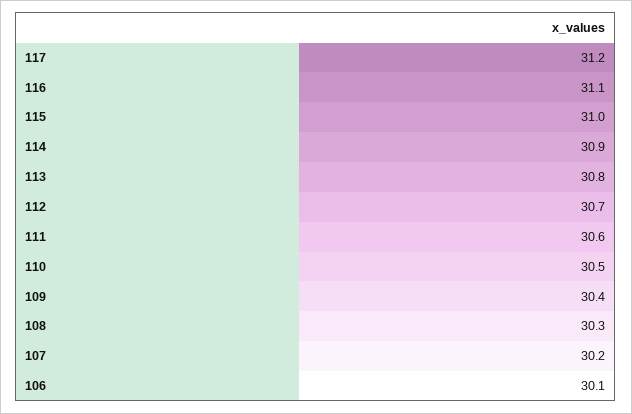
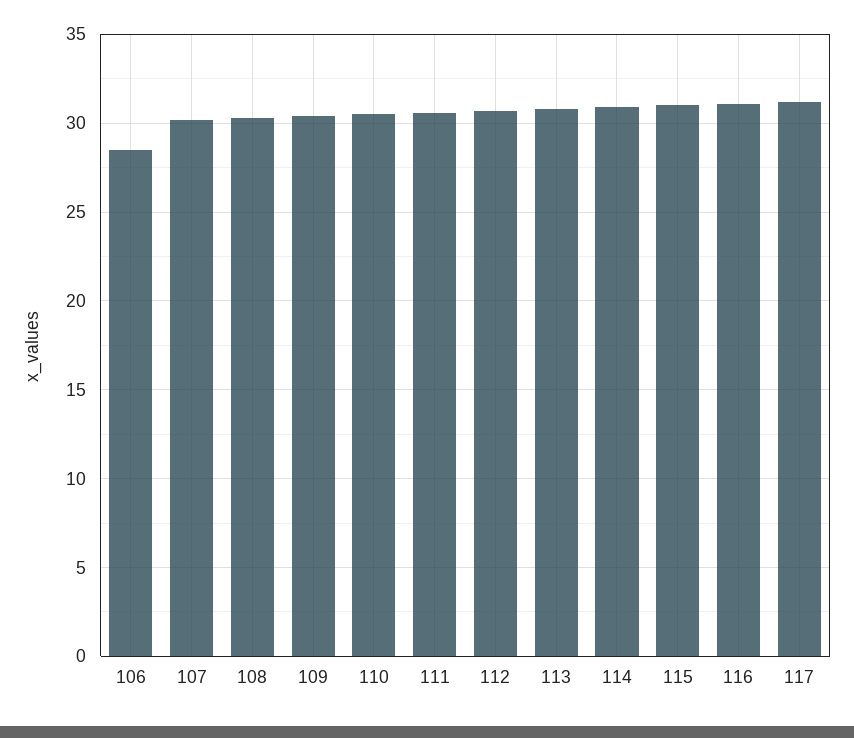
106: 30.1 -> 28.5

